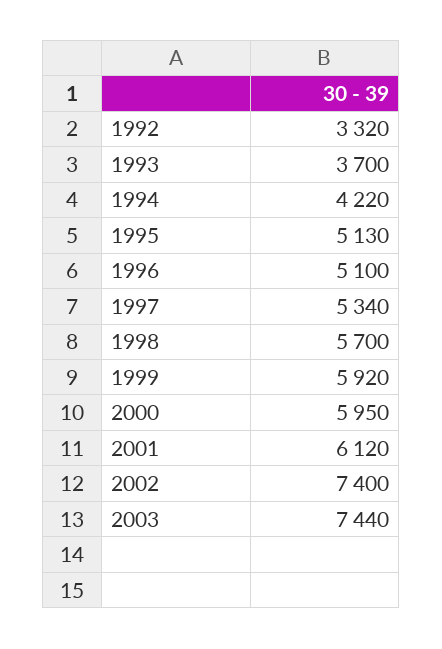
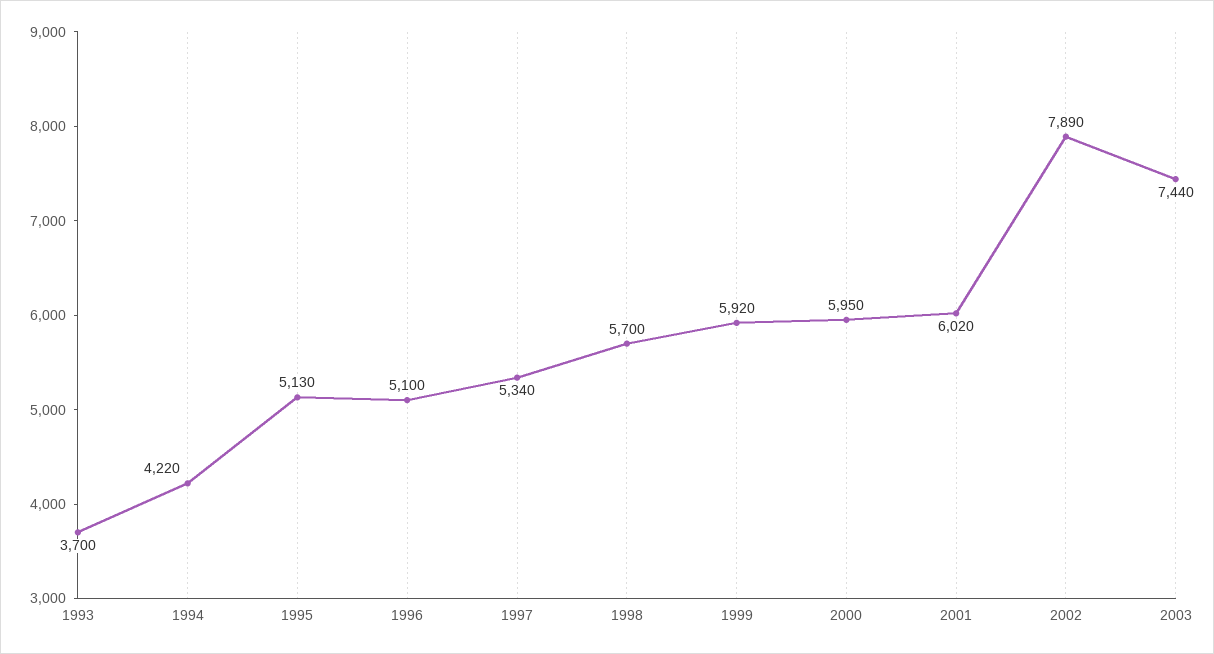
1992: 3320 -> none
2001: 6120 -> 6020
2002: 7400 -> 7890

